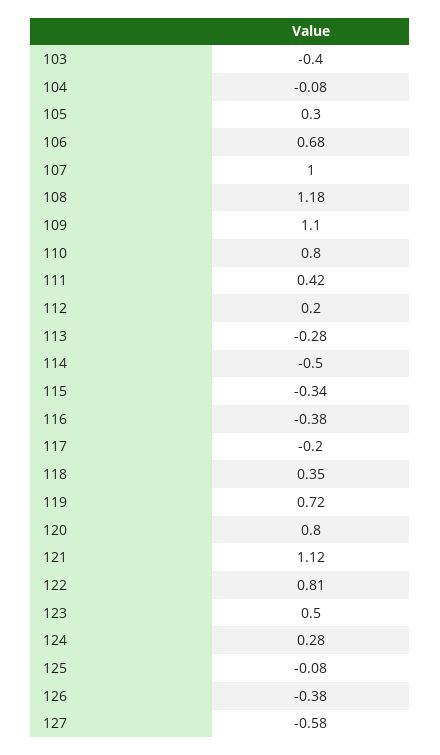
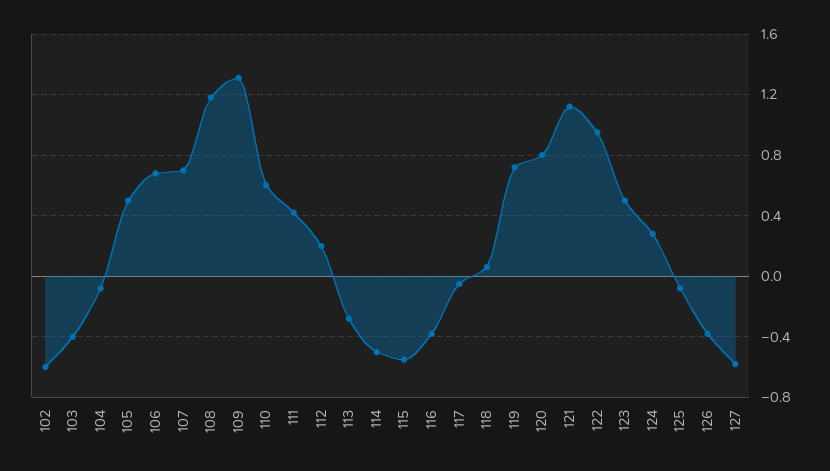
105: 0.3 -> 0.5
107: 1 -> 0.7
109: 1.1 -> 1.3
110: 0.8 -> 0.6
115: -0.34 -> -0.55
117: -0.2 -> -0.05
118: 0.35 -> 0.05
122: 0.81 -> 0.95
102: none -> -0.6

